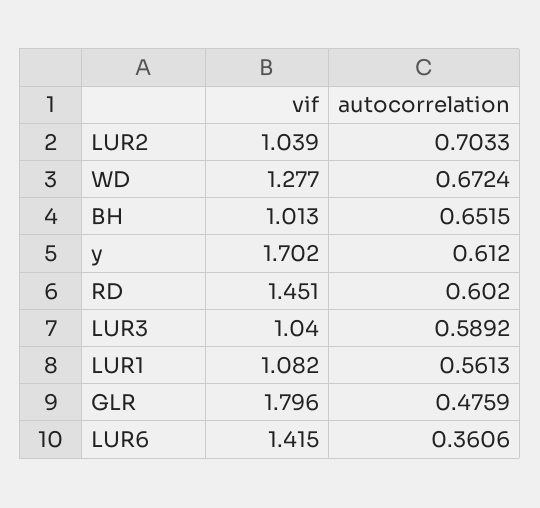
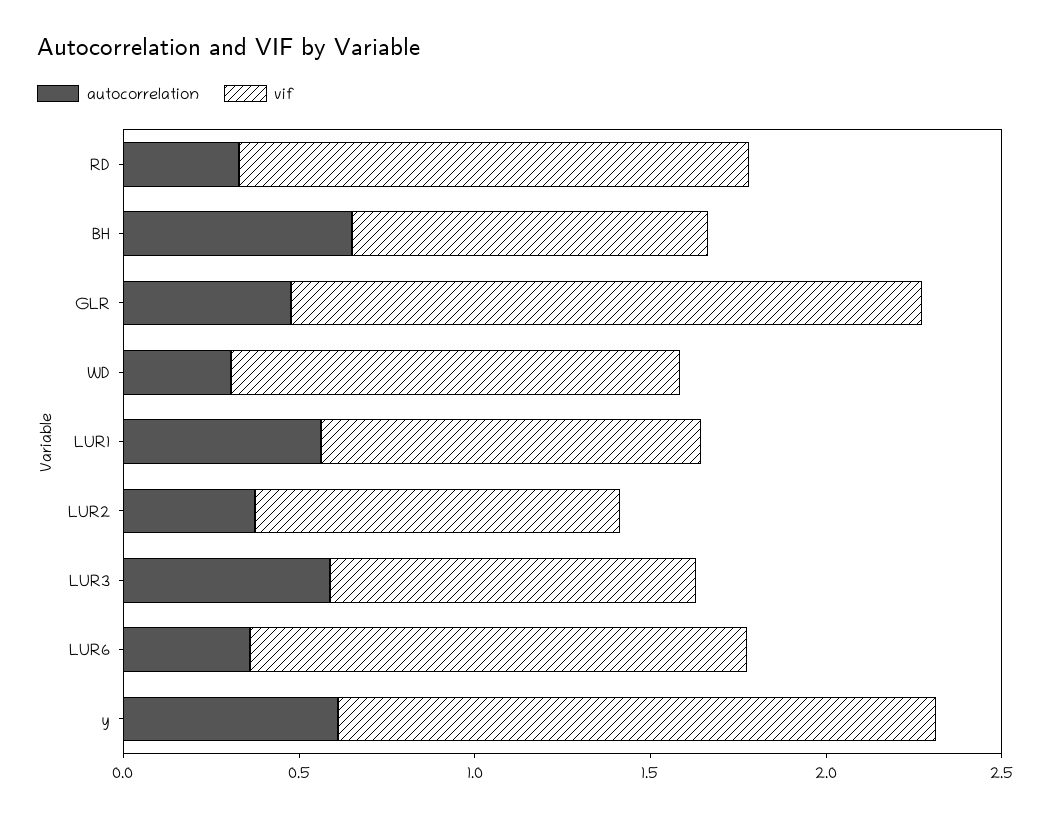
autocorrelation, LUR2: 0.7033 -> 0.4
autocorrelation, WD: 0.6724 -> 0.3
autocorrelation, RD: 0.602 -> 0.3

